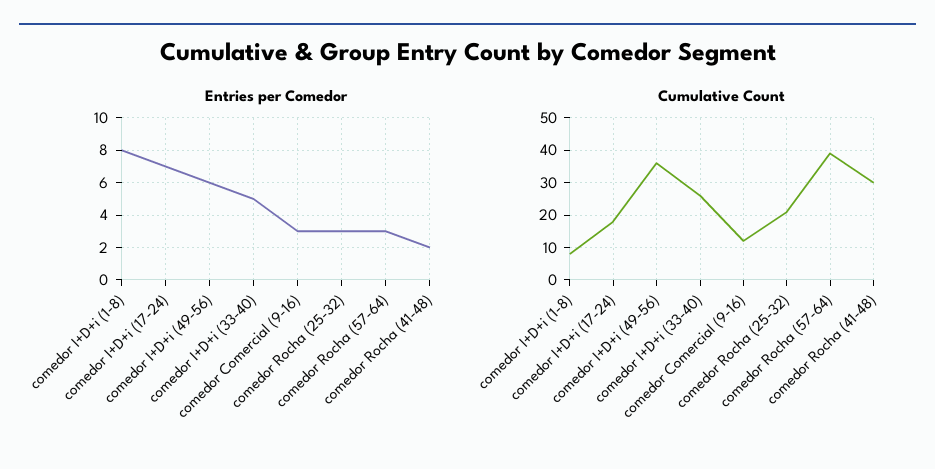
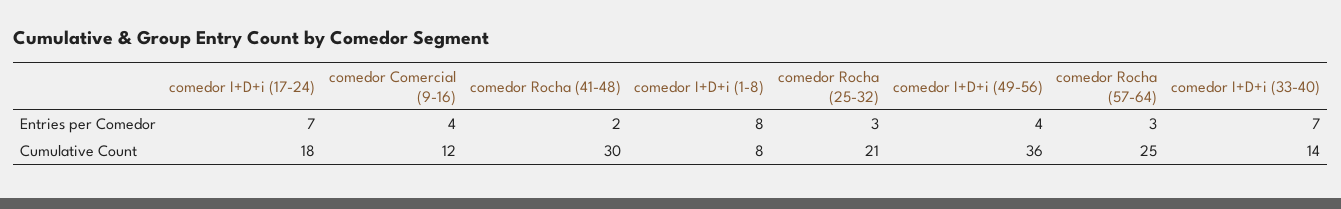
Entries per Comedor, comedor I+D+i (49-56): 6 -> 4
Entries per Comedor, comedor I+D+i (33-40): 5 -> 7
Entries per Comedor, comedor Comercial (9-16): 3 -> 4
Cumulative Count, comedor I+D+i (33-40): 25 -> 14
Cumulative Count, comedor Rocha (57-64): 40 -> 25

